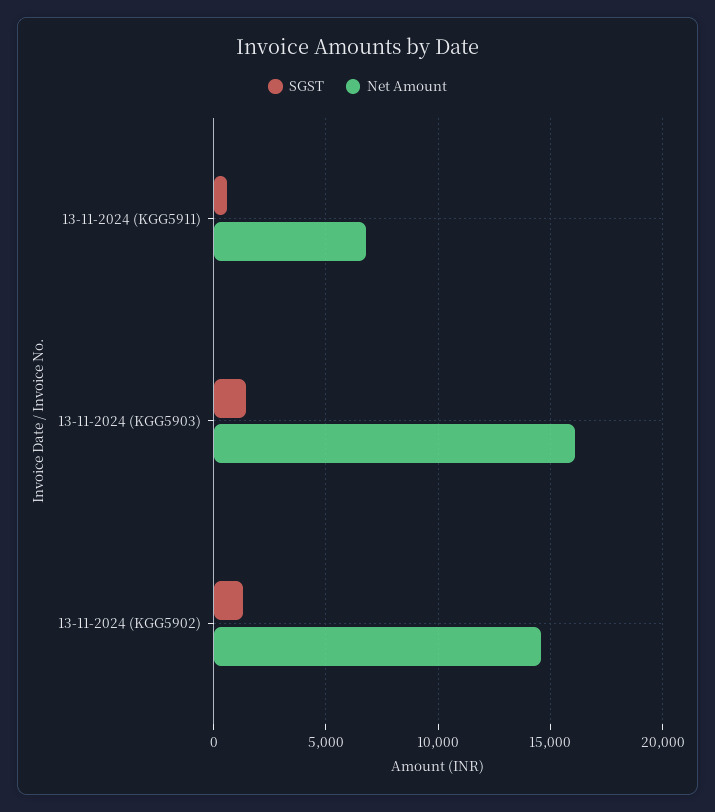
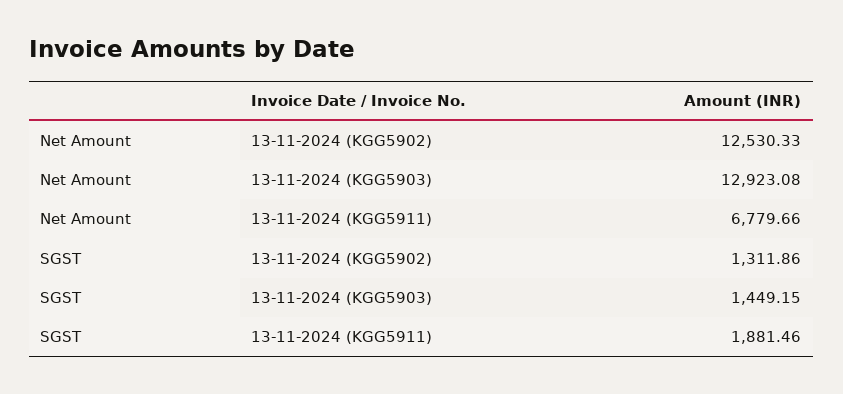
SGST, 13-11-2024 (KGG5911): 500 -> 1881.46
Net Amount, 13-11-2024 (KGG5903): 16000 -> 12923.08
Net Amount, 13-11-2024 (KGG5902): 14500 -> 12530.33

